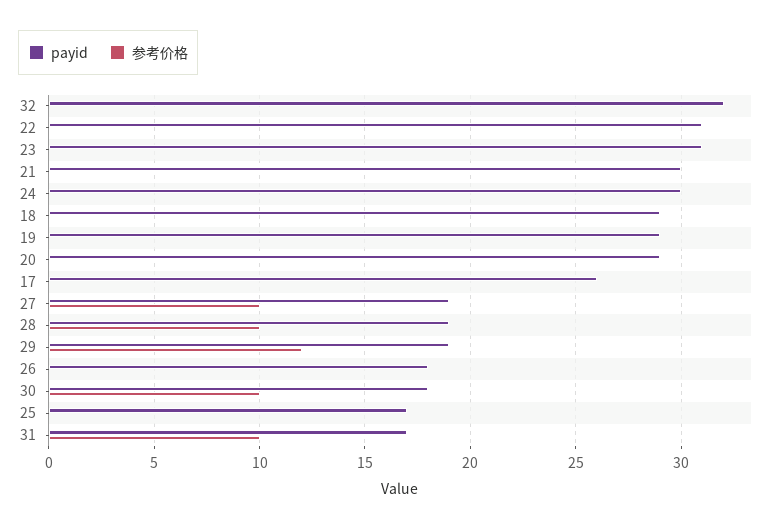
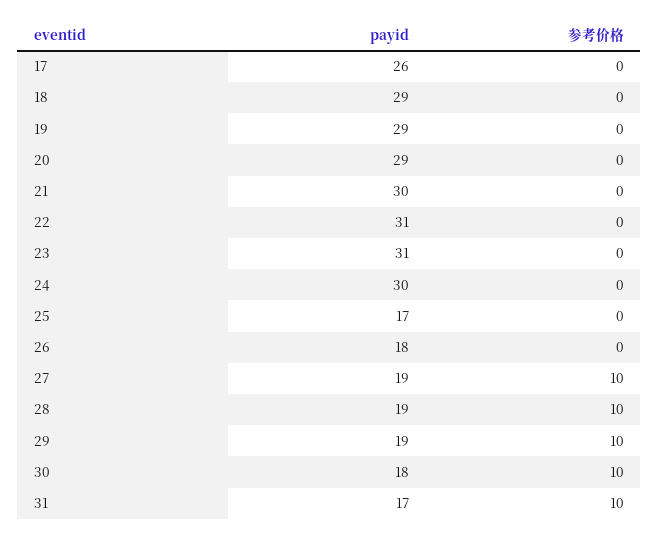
payid, 32: 32 -> none
参考价格, 32: 0 -> none
参考价格, 29: 12 -> 10

